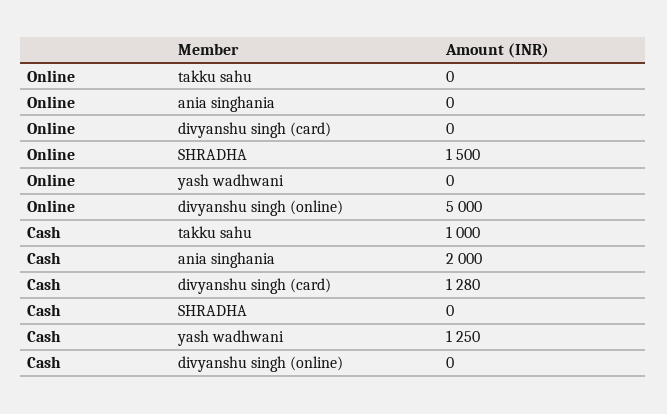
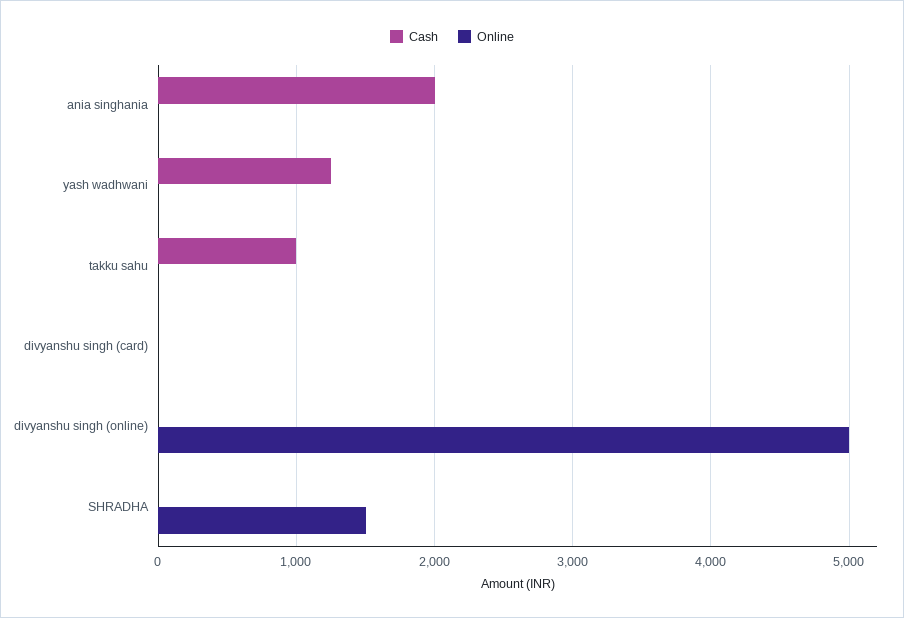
Cash, divyanshu singh (card): 1280 -> 0

